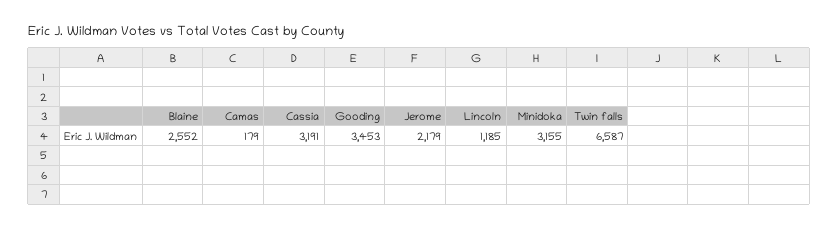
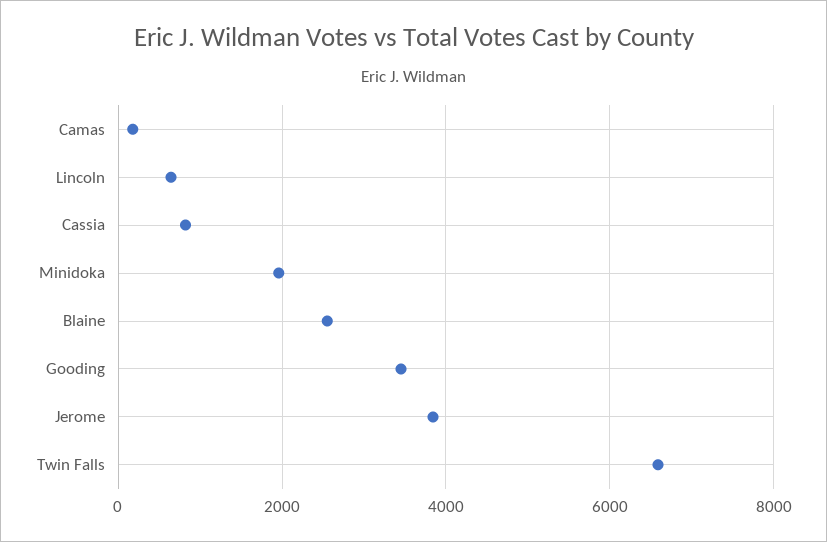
Cassia: 3191 -> 800
Jerome: 2179 -> 3800
Lincoln: 1185 -> 600
Minidoka: 3155 -> 2000

